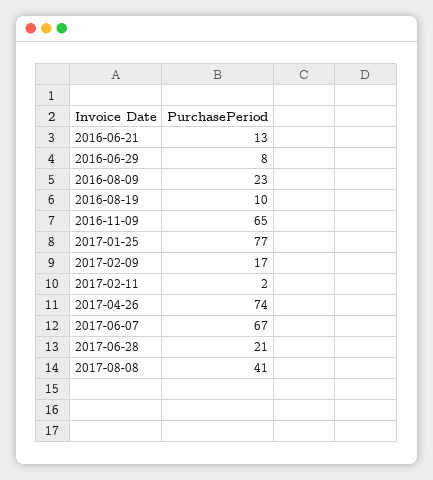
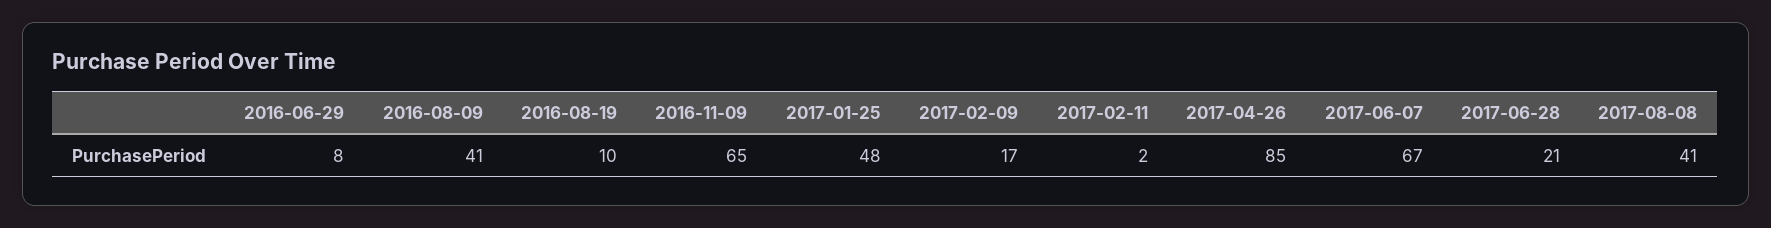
2016-06-21: 13 -> none
2016-08-09: 23 -> 41
2017-01-25: 77 -> 48
2017-04-26: 74 -> 85

